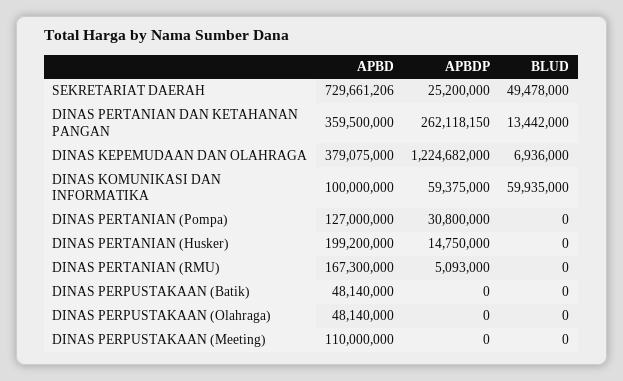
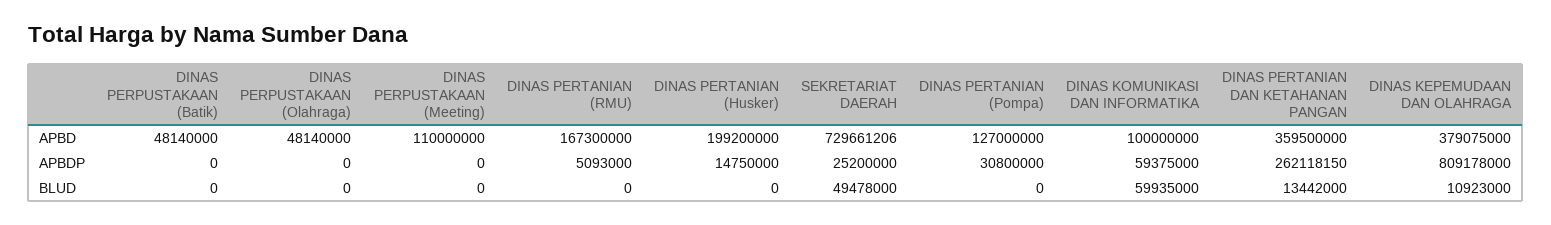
APBDP, DINAS KEPEMUDAAN DAN OLAHRAGA: 1224682000 -> 809178000
BLUD, DINAS KEPEMUDAAN DAN OLAHRAGA: 6936000 -> 10923000

